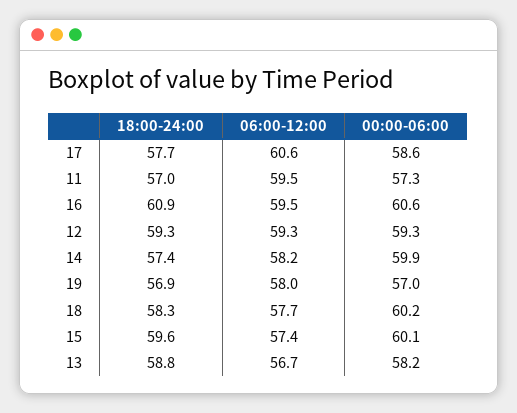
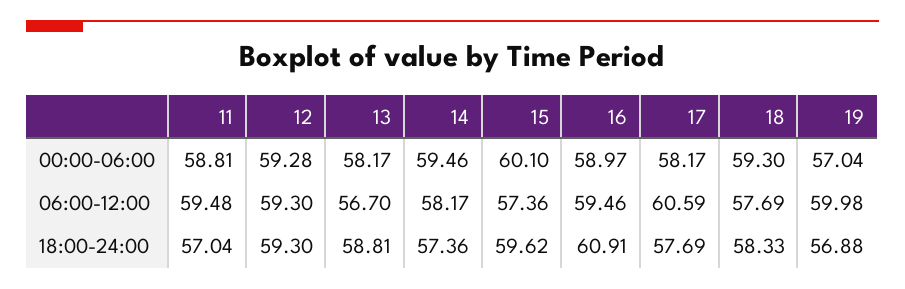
00:00-06:00, 17: 58.6 -> 58.17
00:00-06:00, 11: 57.3 -> 58.81
00:00-06:00, 16: 60.6 -> 58.97
00:00-06:00, 14: 59.9 -> 59.46
06:00-12:00, 19: 58 -> 59.98
00:00-06:00, 18: 60.2 -> 59.3

